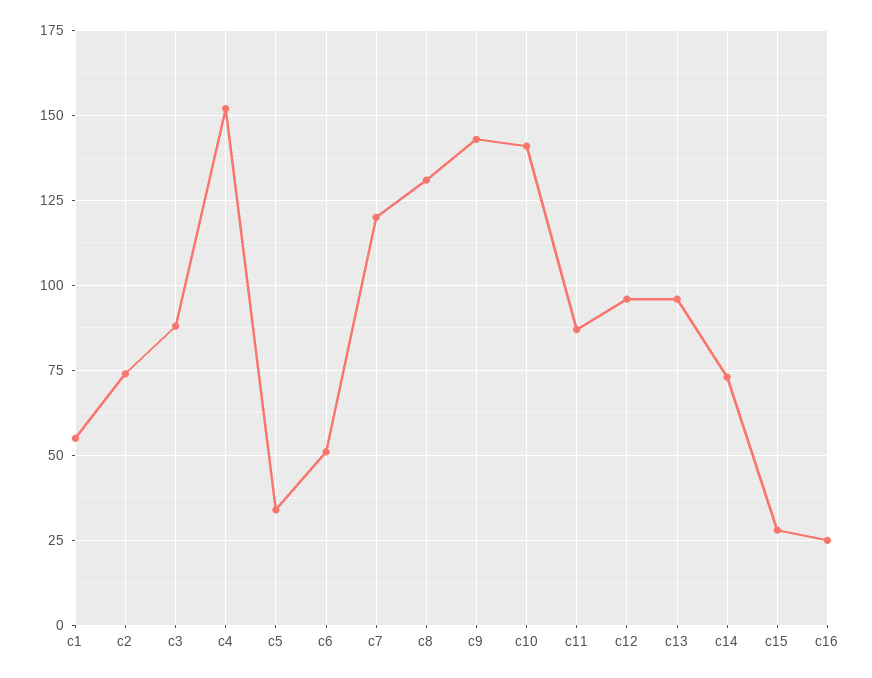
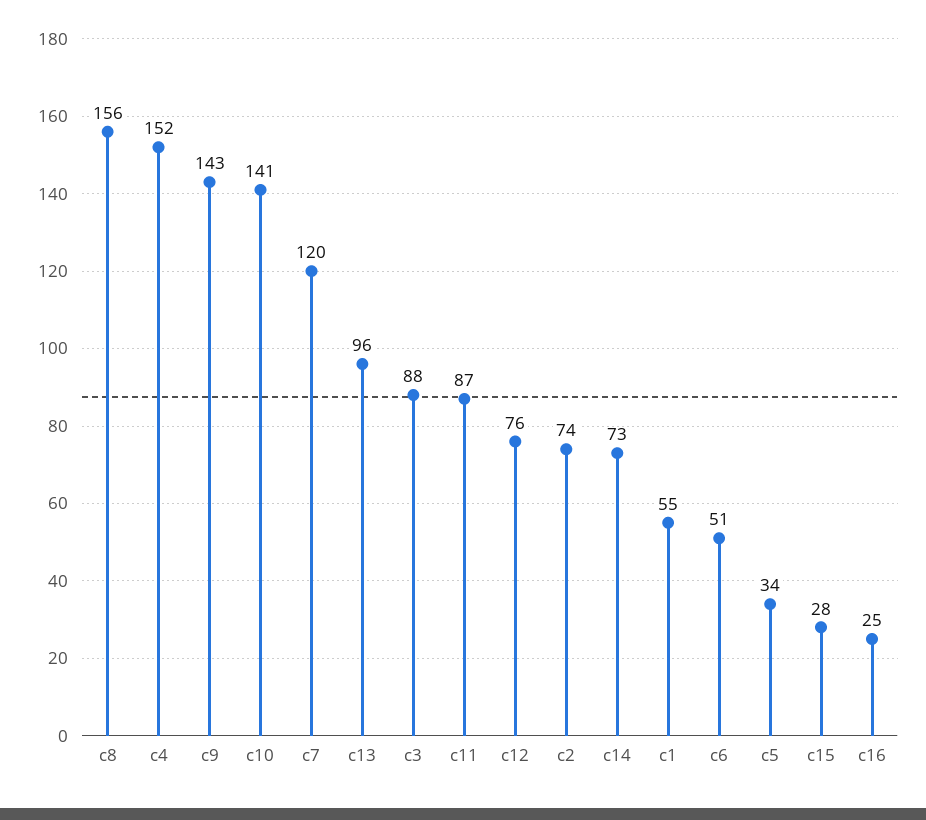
c8: 130 -> 156
c12: 95 -> 76

